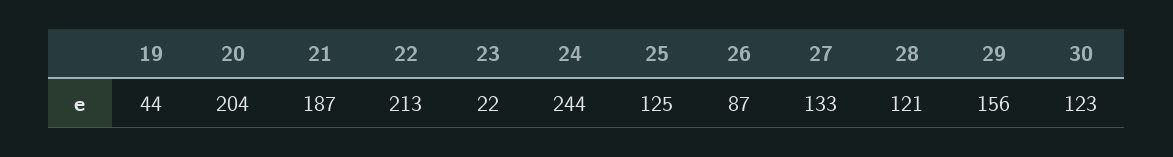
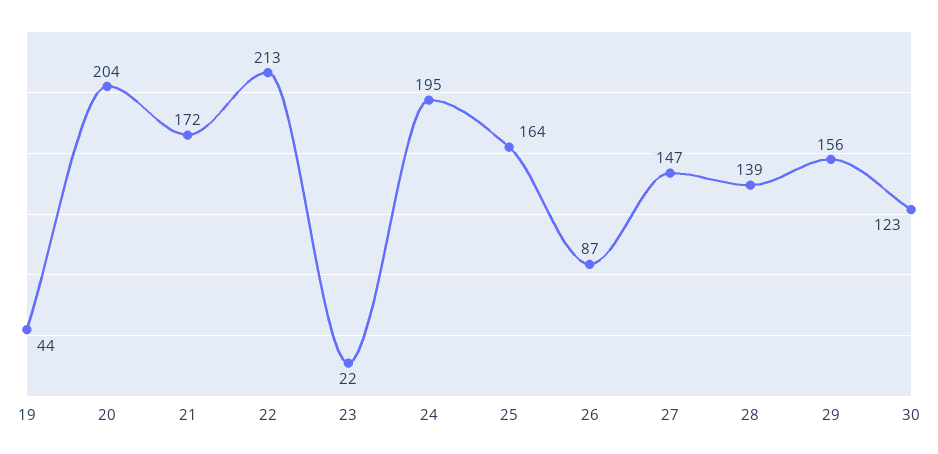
21: 187 -> 172
24: 244 -> 195
25: 125 -> 164
27: 133 -> 147
28: 121 -> 139

